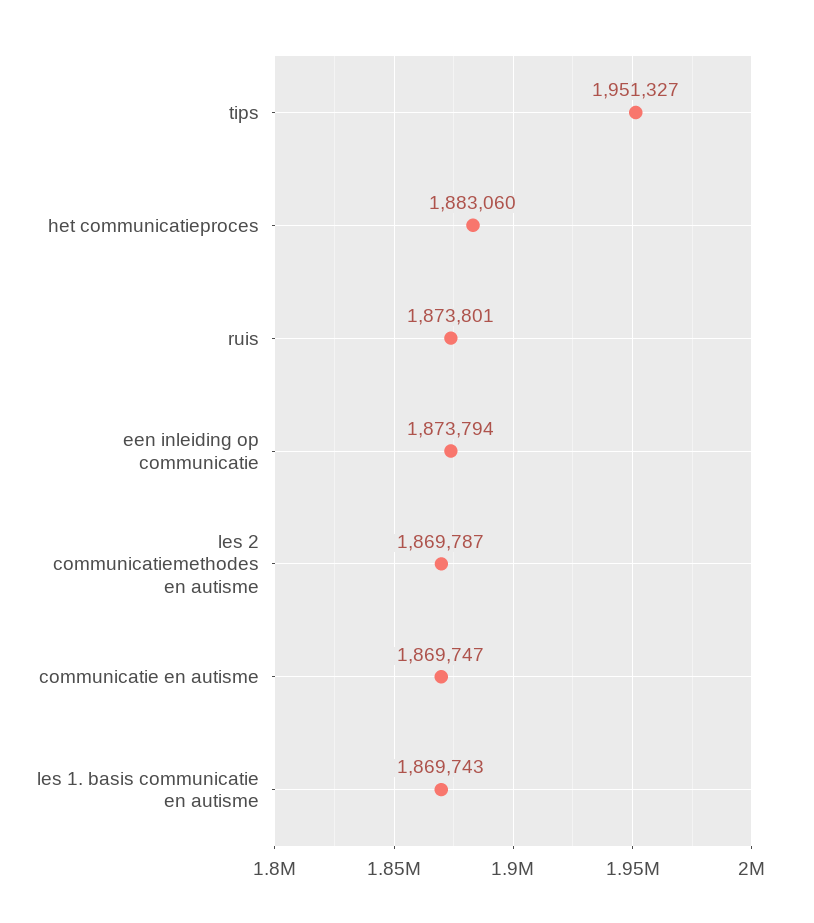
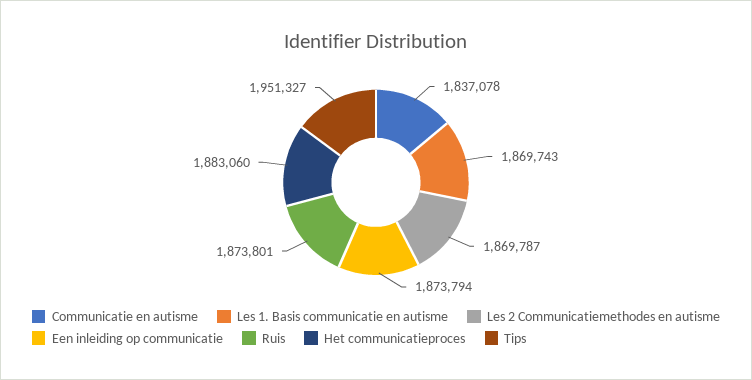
communicatie en autisme: 1869747 -> 1837078

